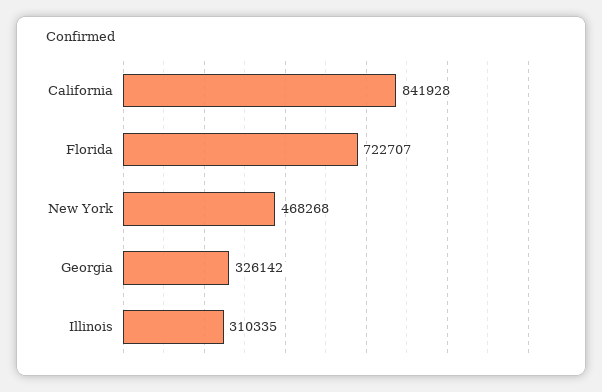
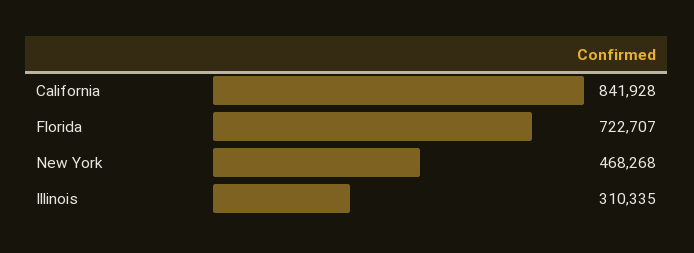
Georgia: 326142 -> none

